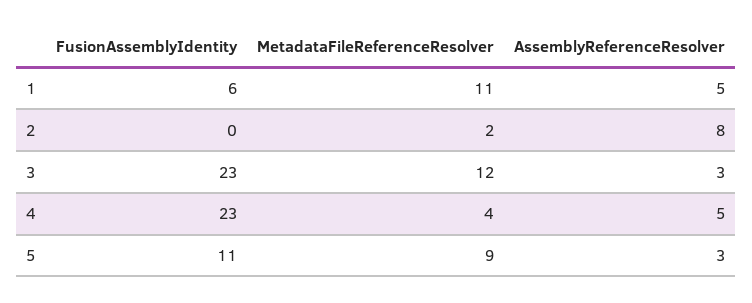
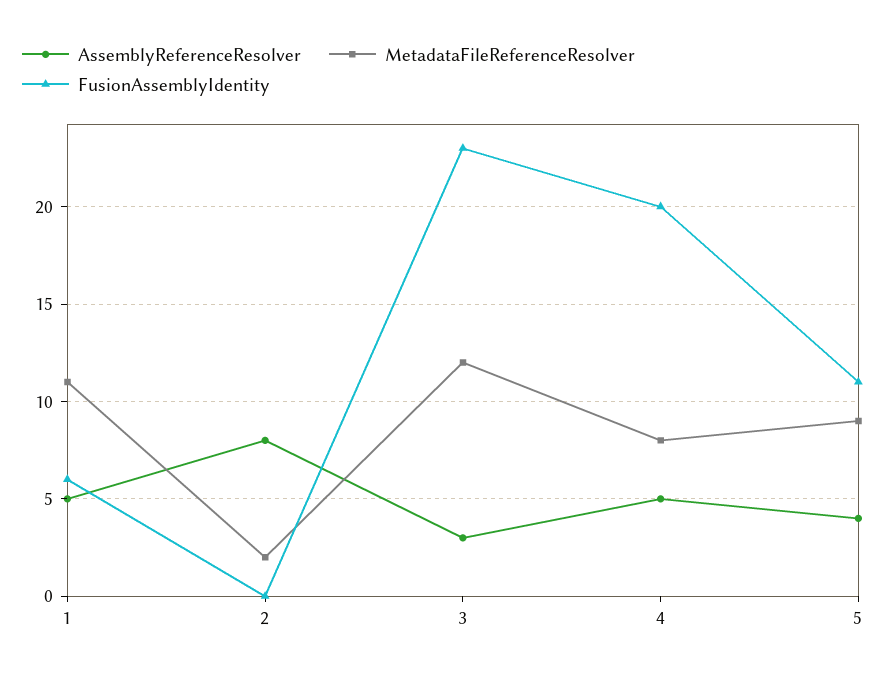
FusionAssemblyIdentity, 4: 23 -> 20
MetadataFileReferenceResolver, 4: 4 -> 8
AssemblyReferenceResolver, 5: 3 -> 4

